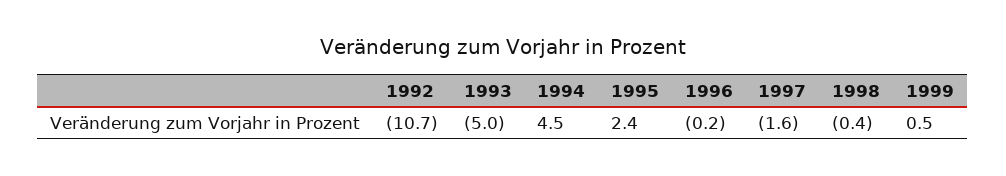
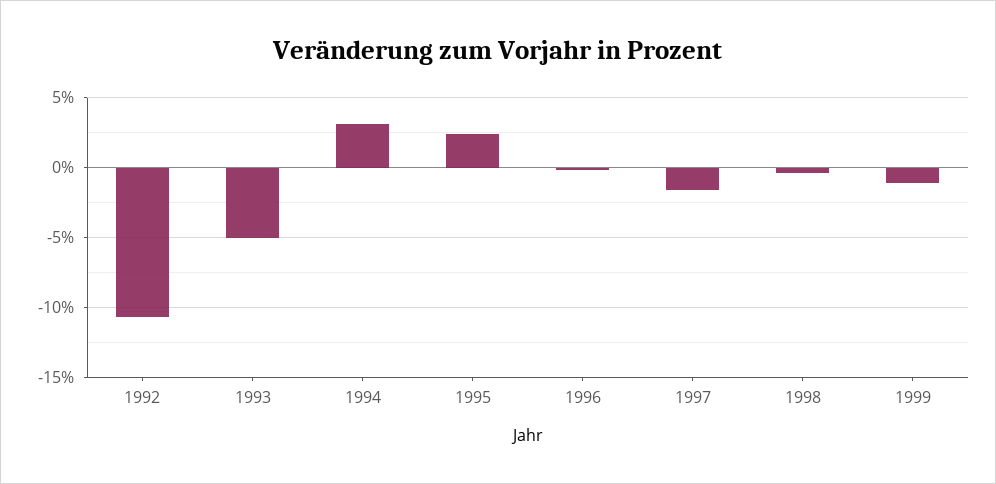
1994: 4.5 -> 3
1999: 0.5 -> -1

